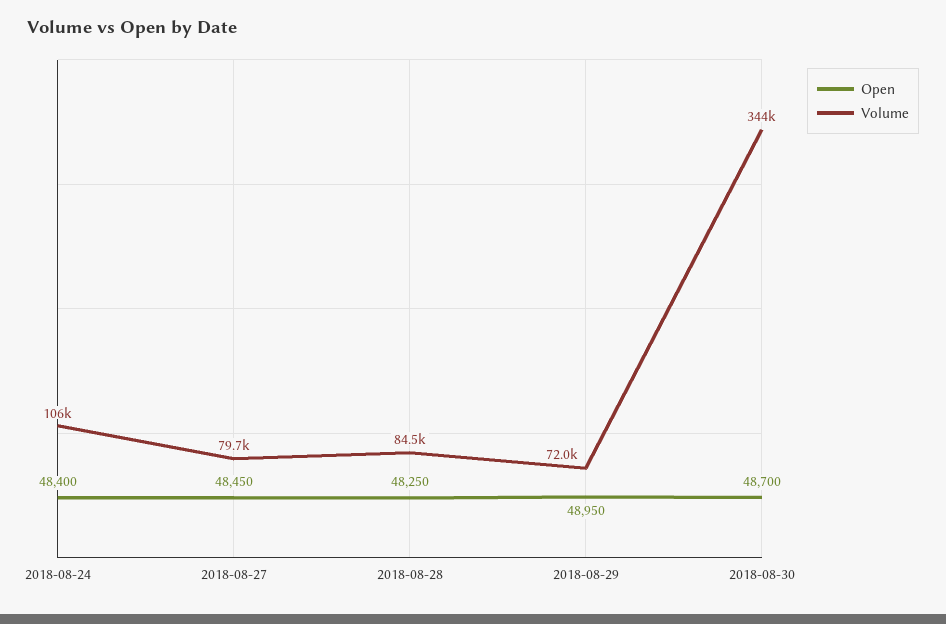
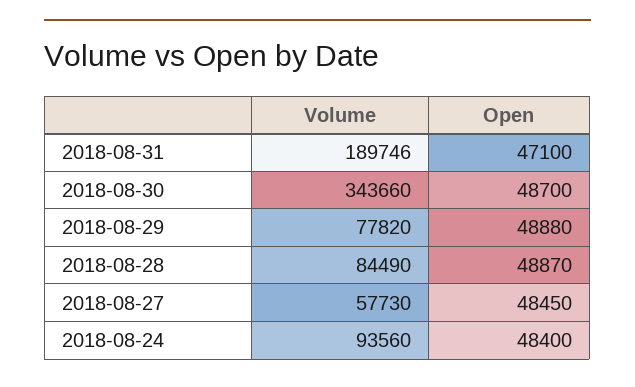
Volume, 2018-08-24: 106000 -> 93560
Volume, 2018-08-27: 79700 -> 57730
Open, 2018-08-28: 48250 -> 48870
Open, 2018-08-29: 48950 -> 48880
Volume, 2018-08-29: 72000 -> 77820
Volume, 2018-08-31: none -> 189746
Open, 2018-08-31: none -> 47100

